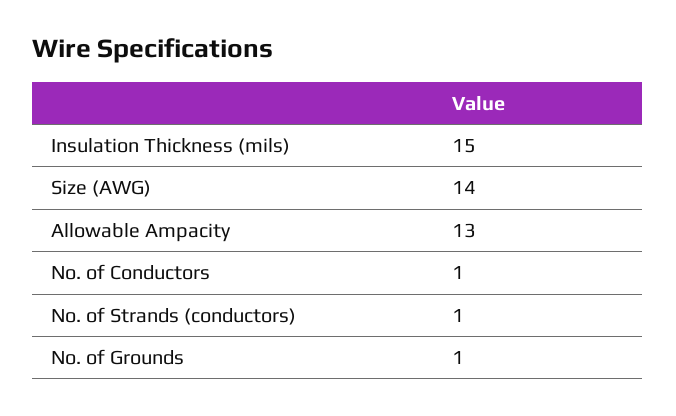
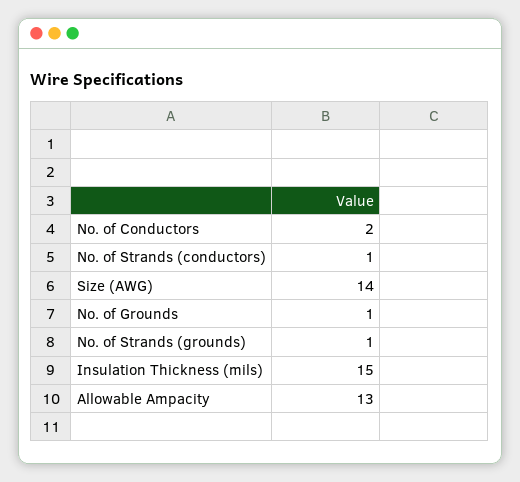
No. of Conductors: 1 -> 2
No. of Strands (grounds): none -> 1

